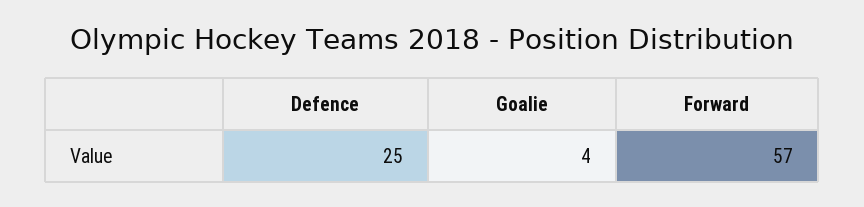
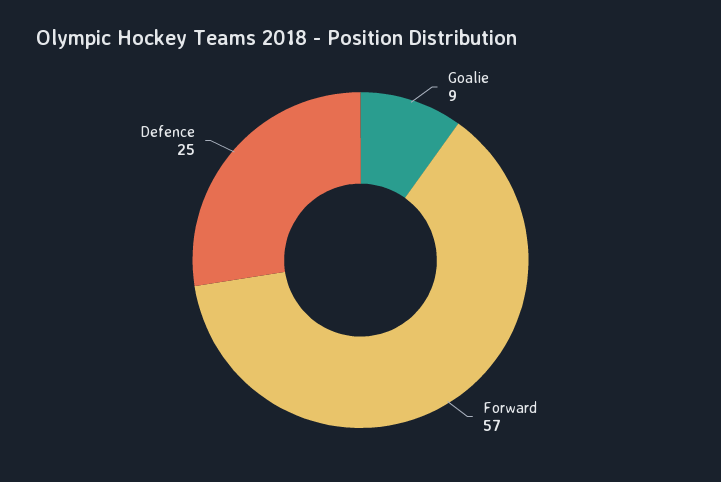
Goalie: 4 -> 9

